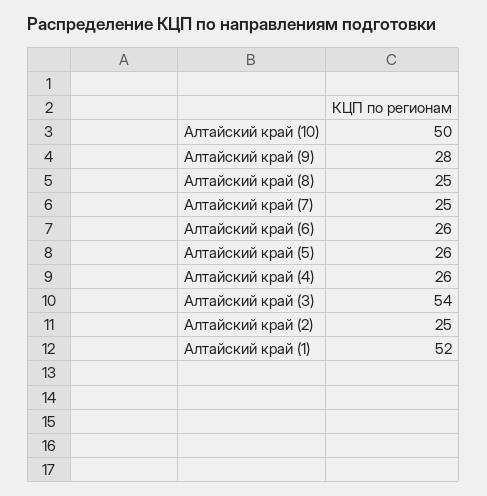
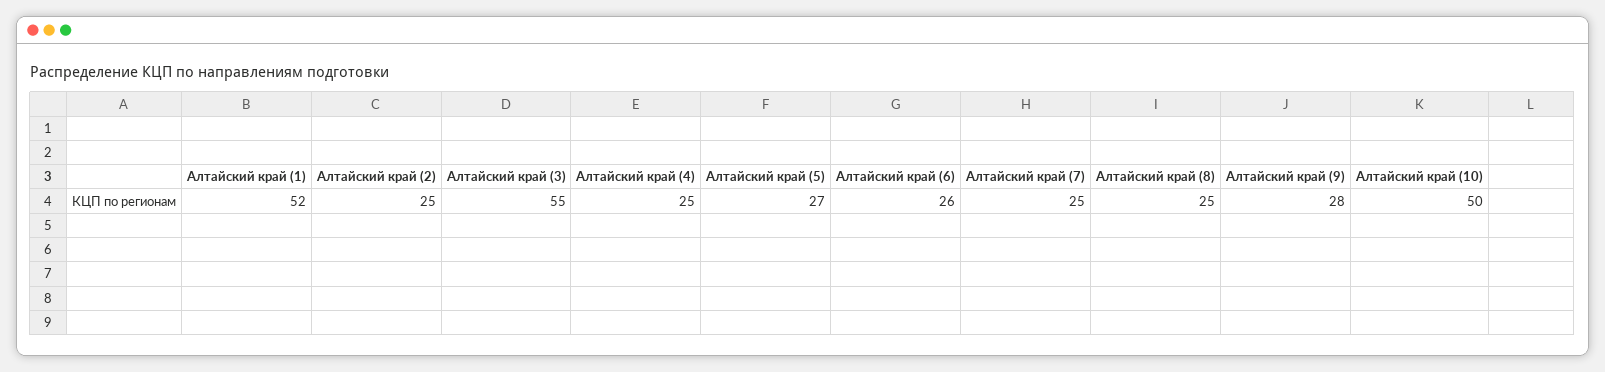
Алтайский край (5): 26 -> 27
Алтайский край (4): 26 -> 25
Алтайский край (3): 54 -> 55

